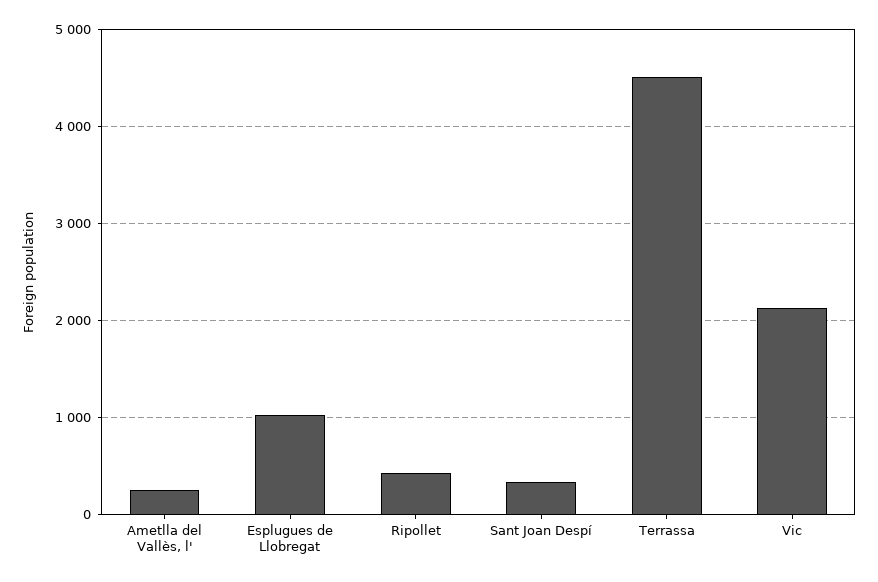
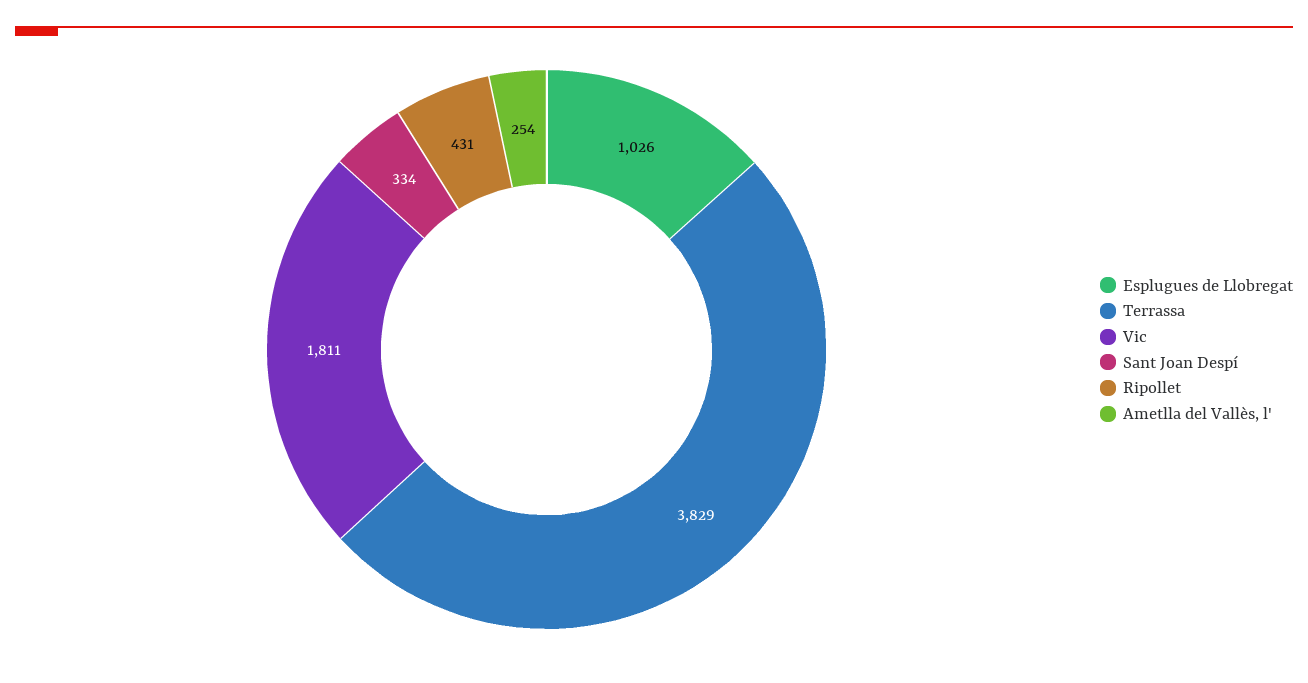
Terrassa: 4500 -> 3829
Vic: 2100 -> 1811

